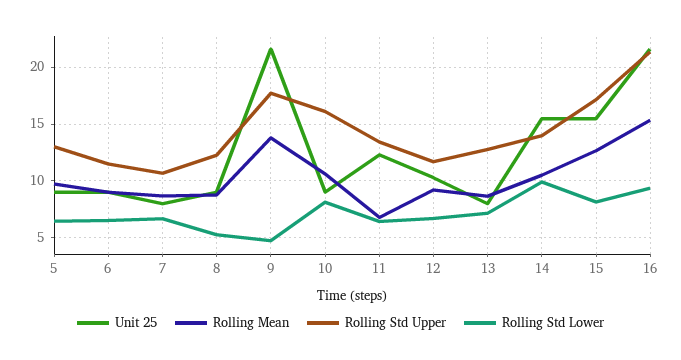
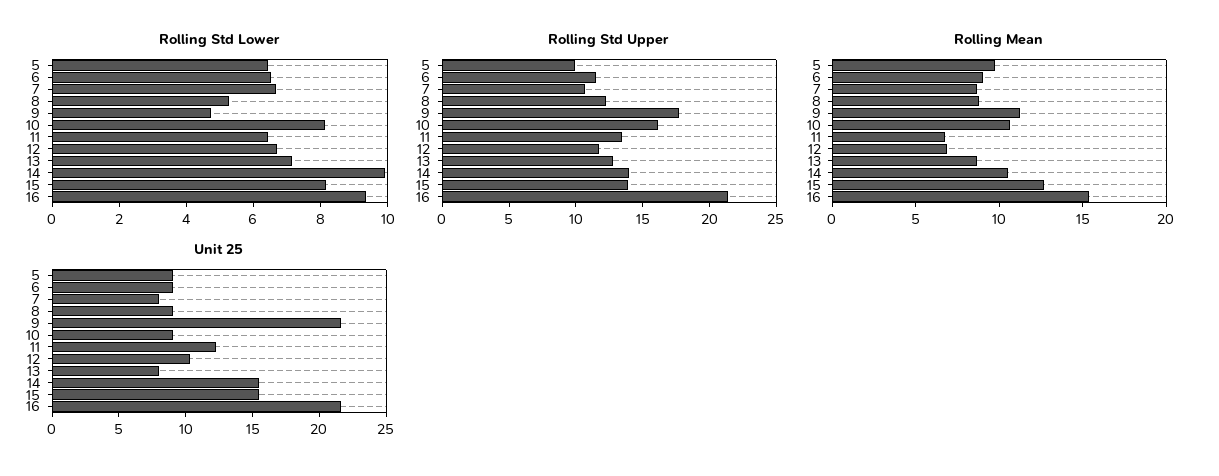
Rolling Std Upper, 5: 13 -> 10
Rolling Mean, 9: 14 -> 11
Rolling Mean, 12: 9 -> 7
Rolling Std Upper, 15: 17 -> 14

